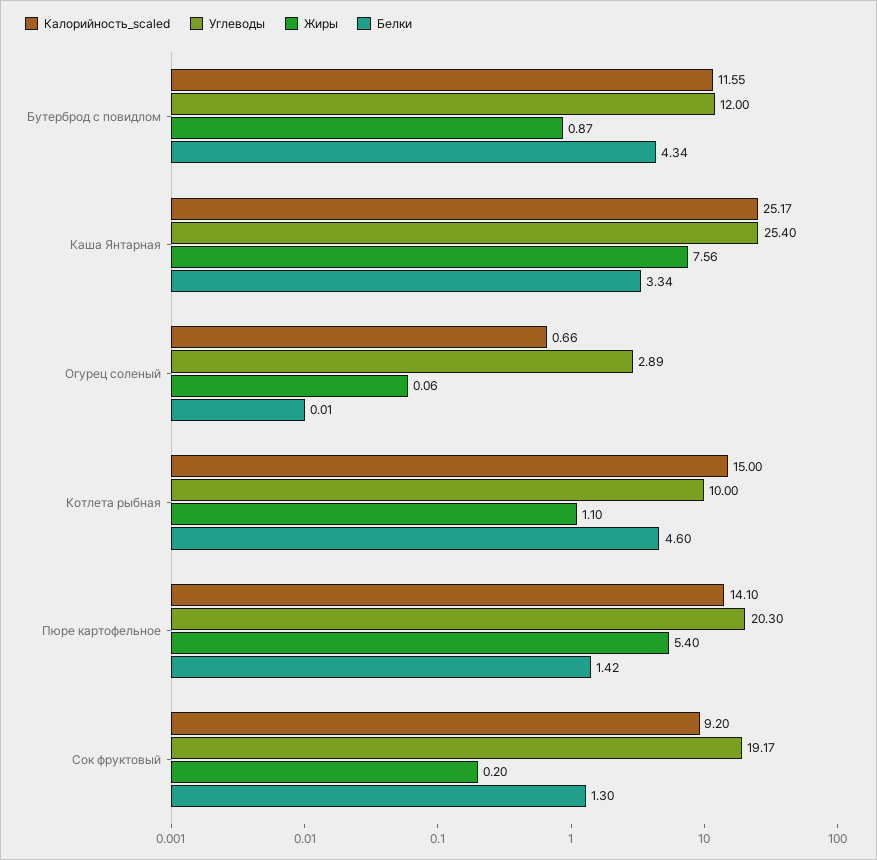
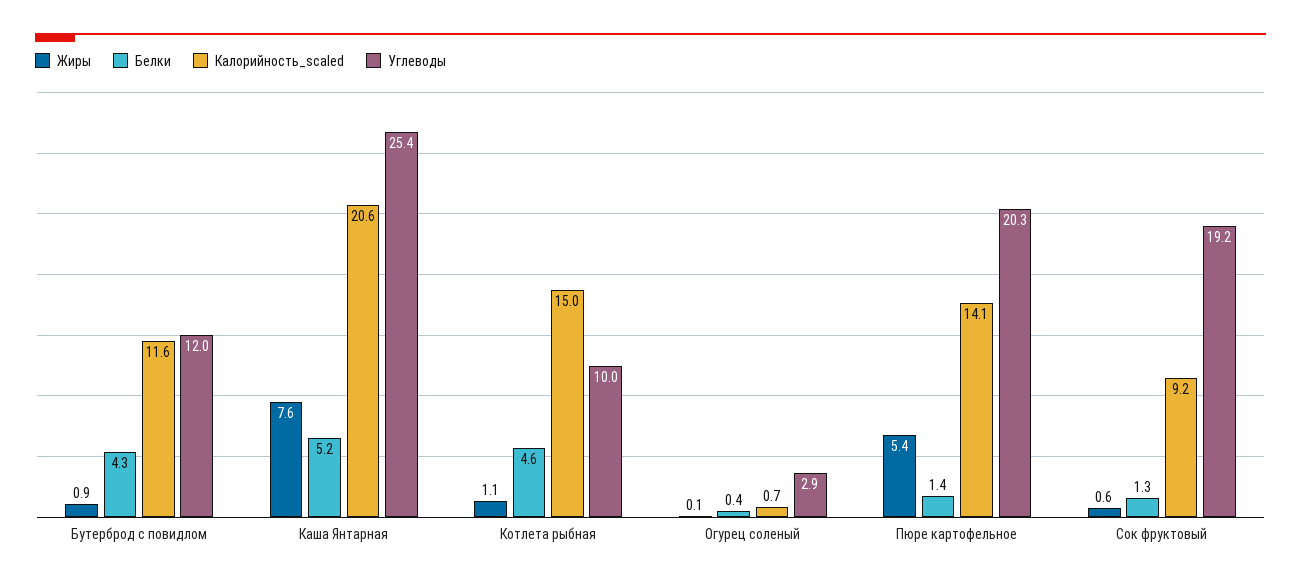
Калорийность_scaled, Каша Янтарная: 25.17 -> 20.6
Белки, Каша Янтарная: 3.34 -> 5.2
Белки, Огурец соленый: 0.01 -> 0.4
Жиры, Сок фруктовый: 0.2 -> 0.6

